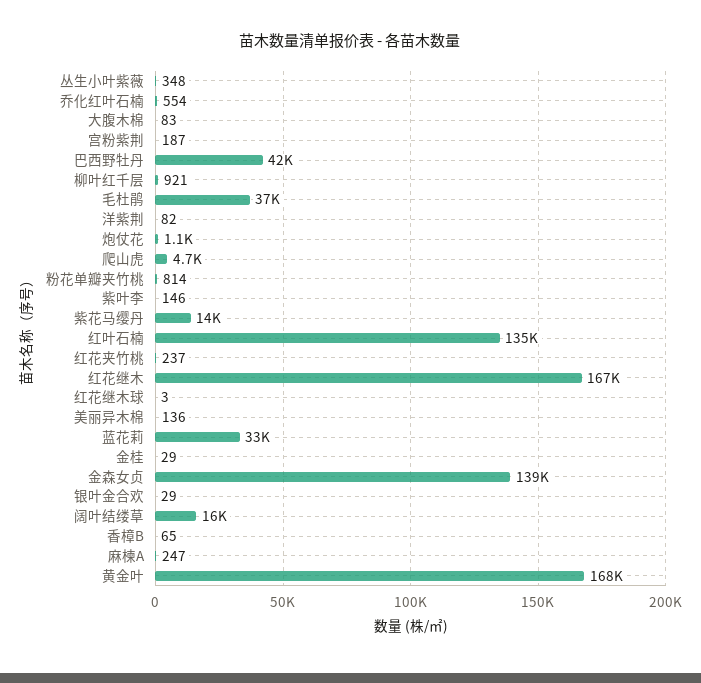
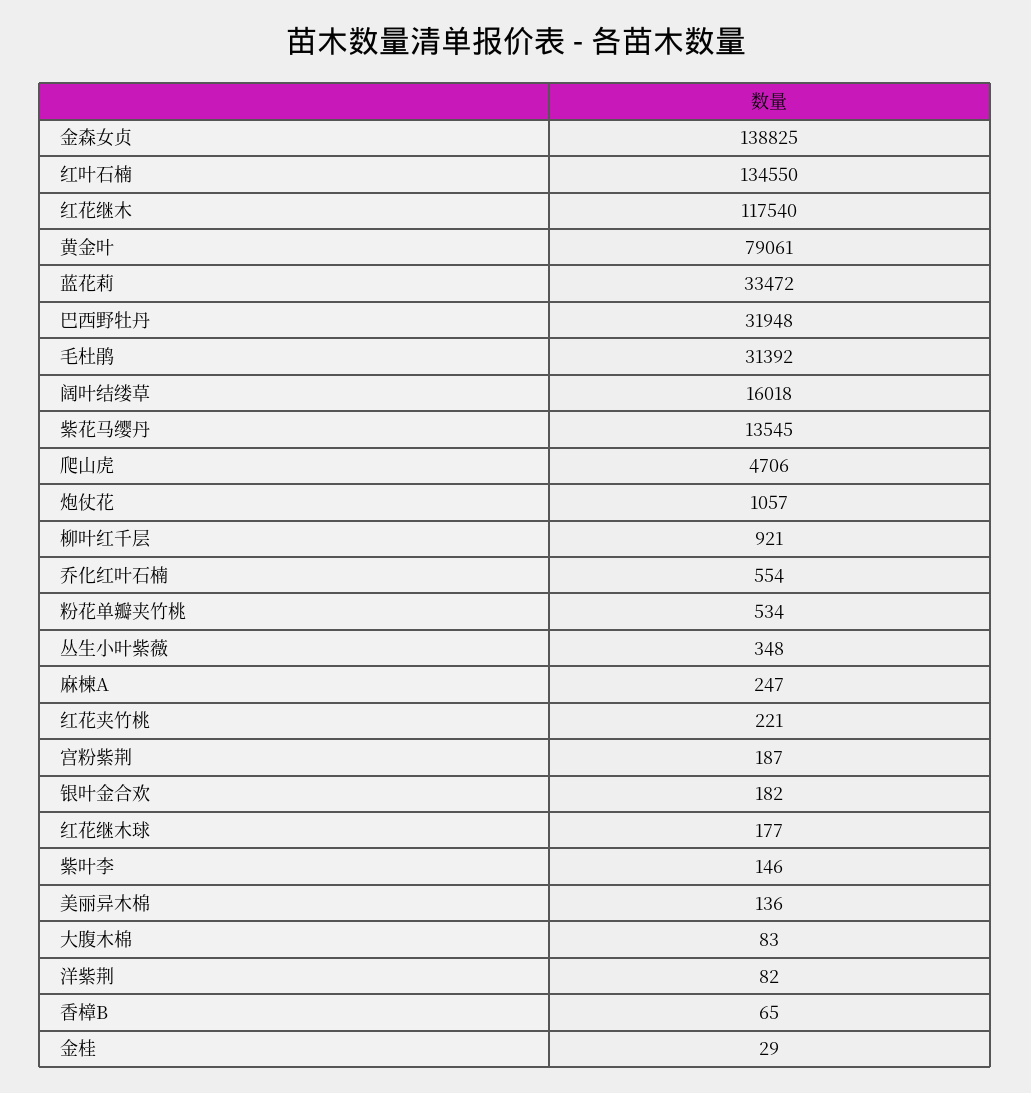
巴西野牡丹: 42000 -> 31948
毛杜鹃: 37000 -> 31392
粉花单瓣夹竹桃: 814 -> 534
红花夹竹桃: 237 -> 221
红花继木: 167000 -> 117540
红花继木球: 3 -> 177
银叶金合欢: 29 -> 182
黄金叶: 168000 -> 79061

